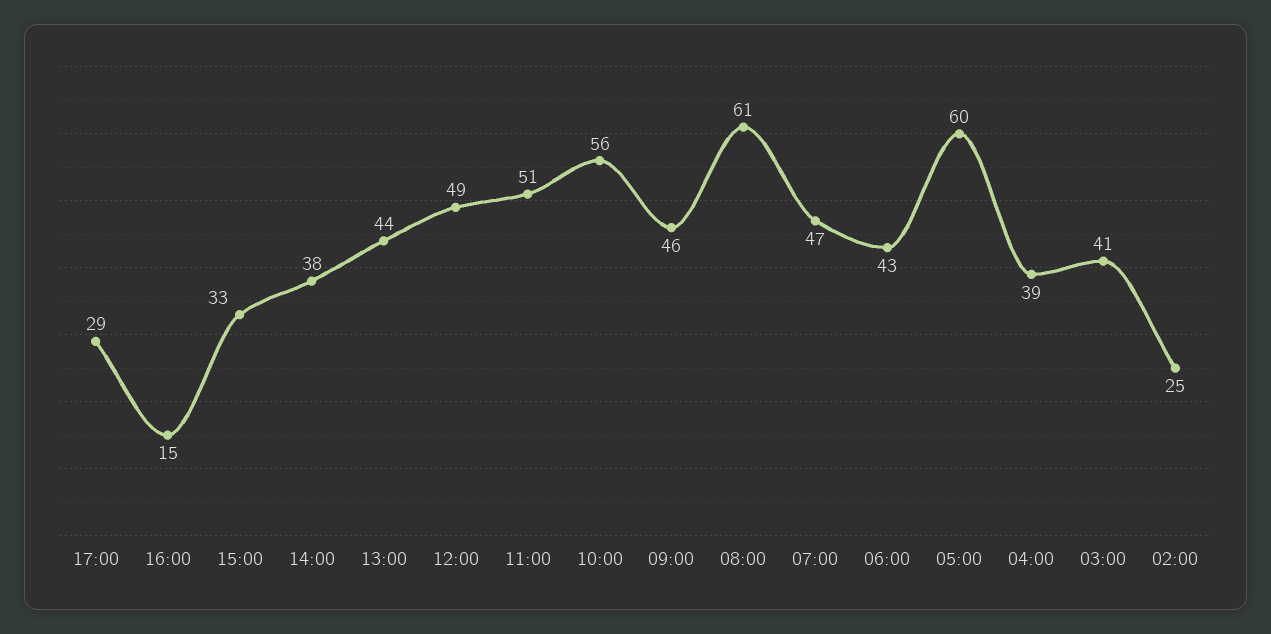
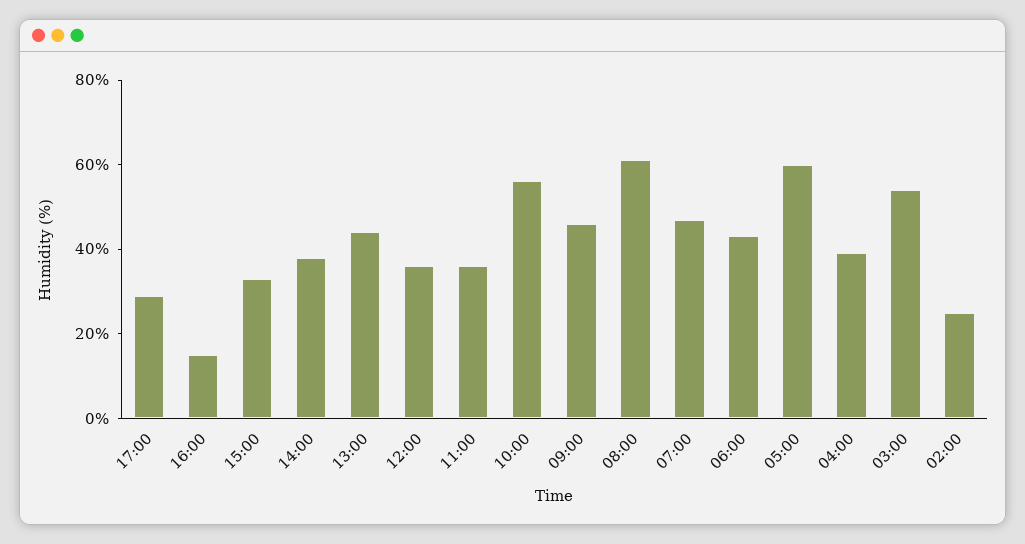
12:00: 49 -> 35
11:00: 51 -> 35
03:00: 41 -> 55

